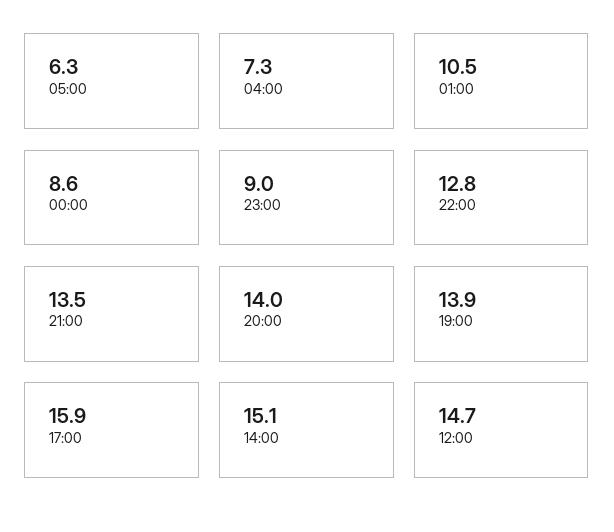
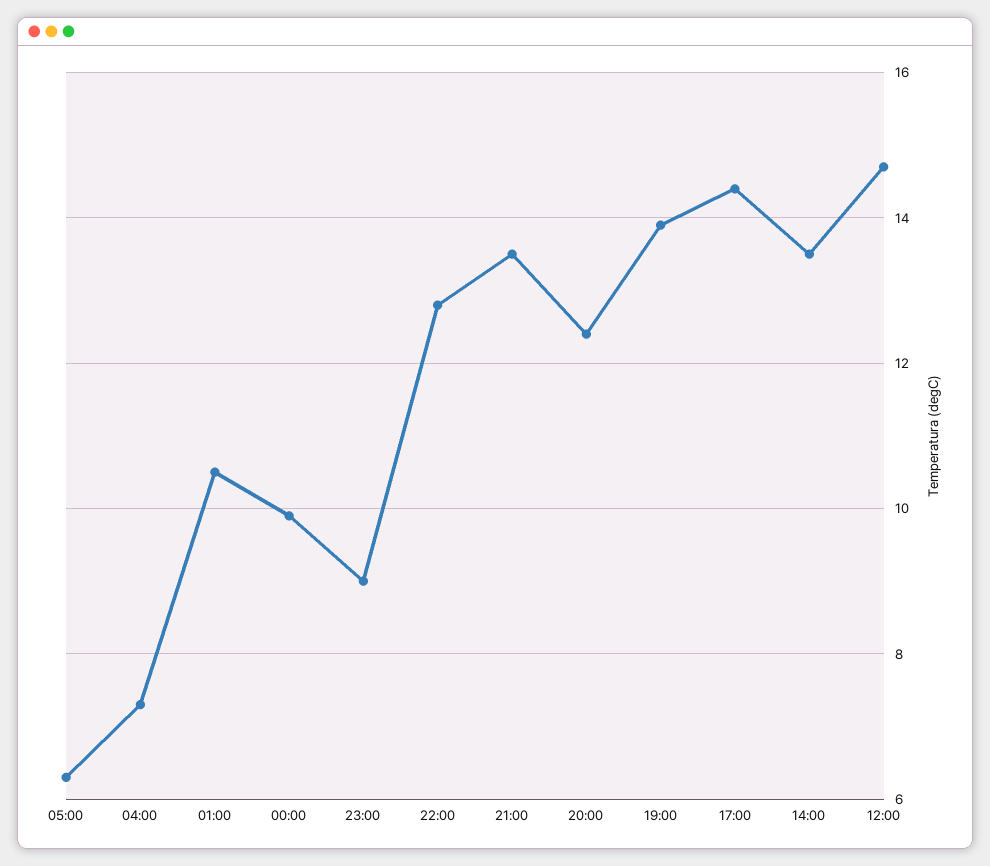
00:00: 8.6 -> 10
20:00: 14 -> 12.5
17:00: 15.9 -> 14.5
14:00: 15.1 -> 13.5

